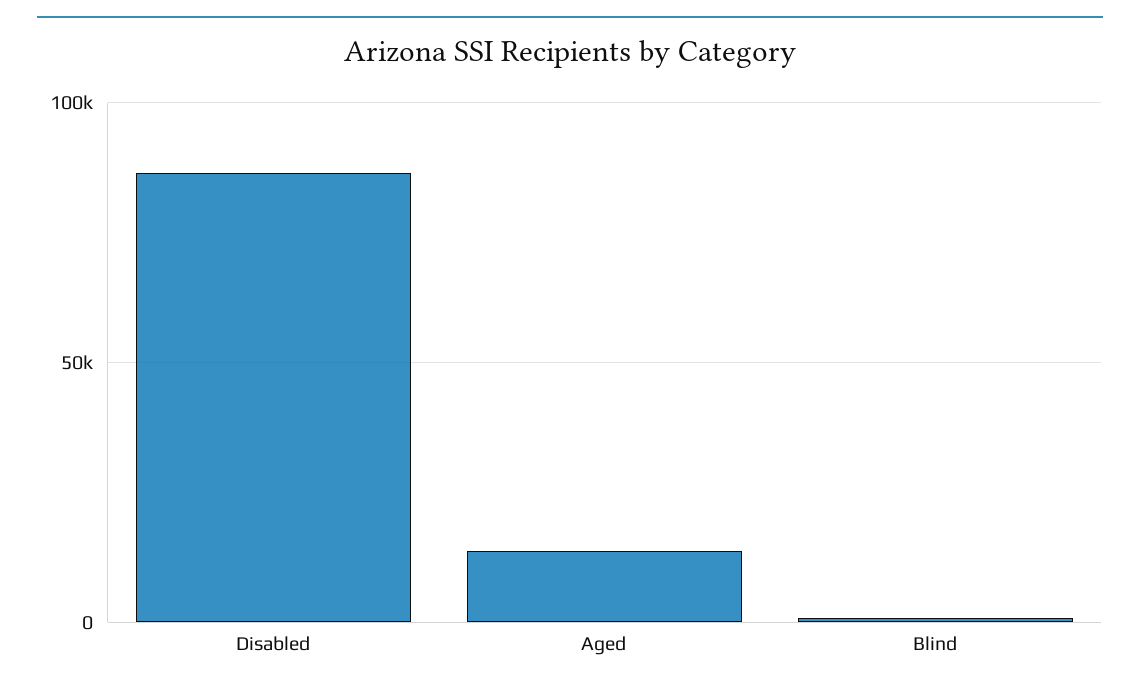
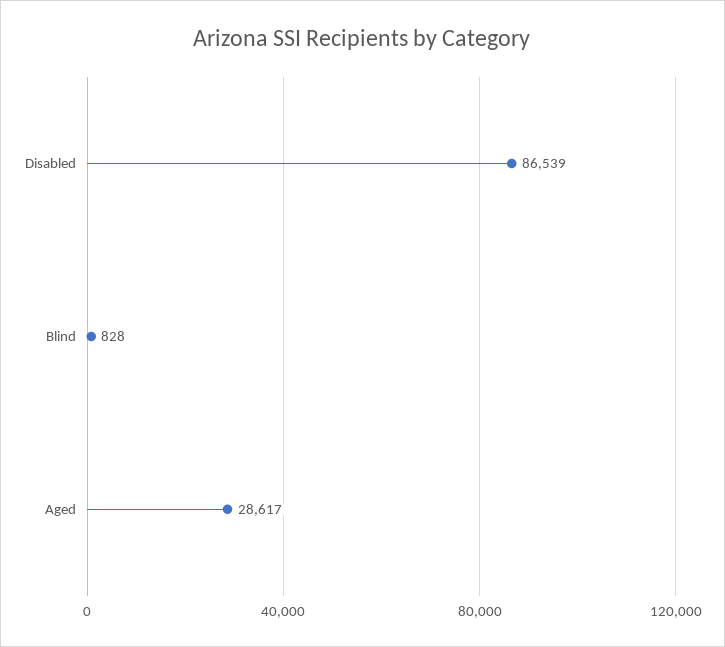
Aged: 15000 -> 28617

